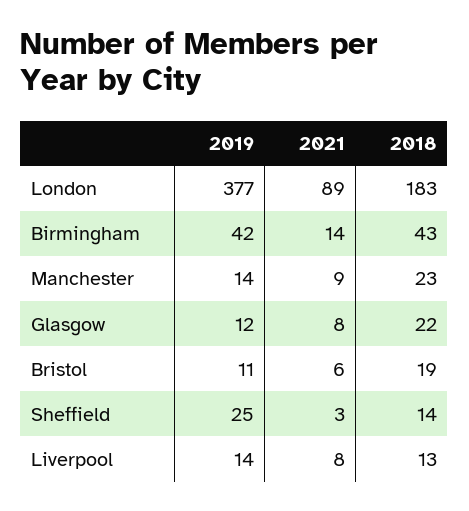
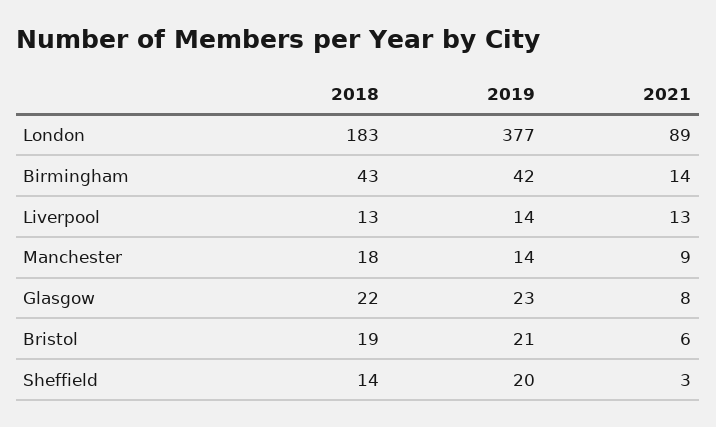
2018, Manchester: 23 -> 18
2019, Glasgow: 12 -> 23
2019, Bristol: 11 -> 21
2019, Sheffield: 25 -> 20
2021, Liverpool: 8 -> 13

